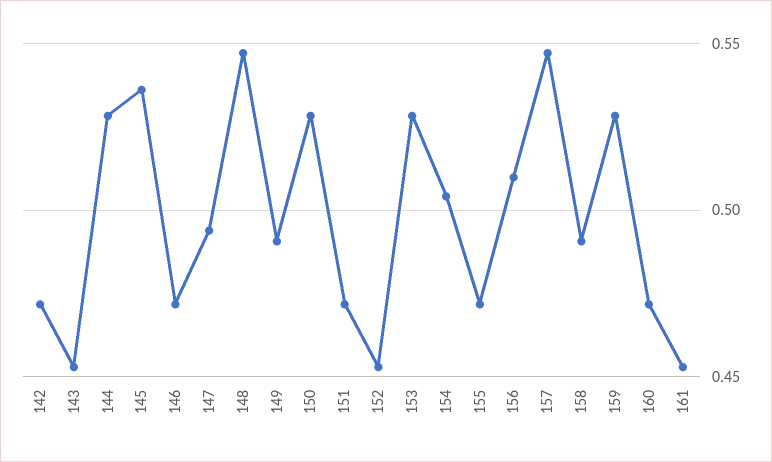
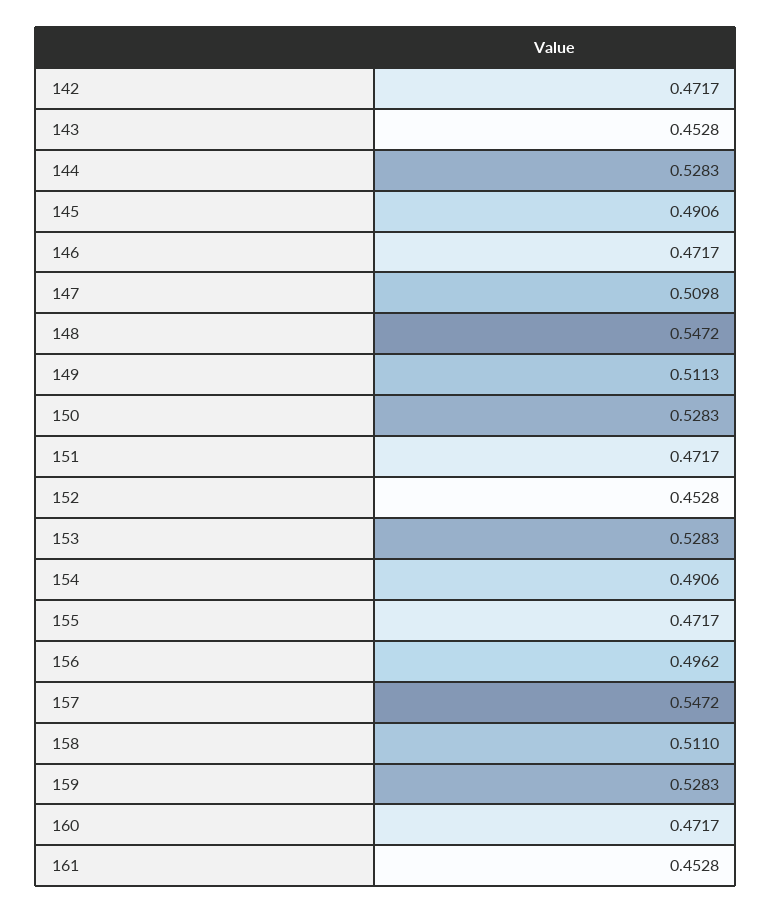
145: 0.535 -> 0.4906
147: 0.495 -> 0.5098
149: 0.49 -> 0.5113
154: 0.505 -> 0.4906
156: 0.51 -> 0.4962
158: 0.49 -> 0.511

